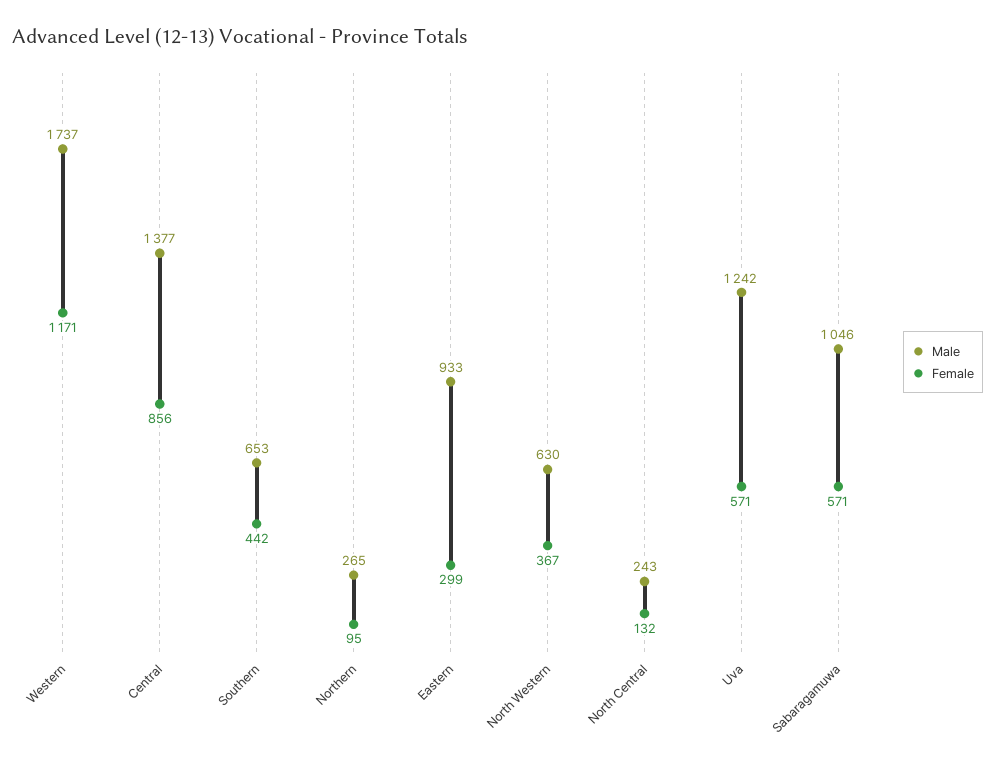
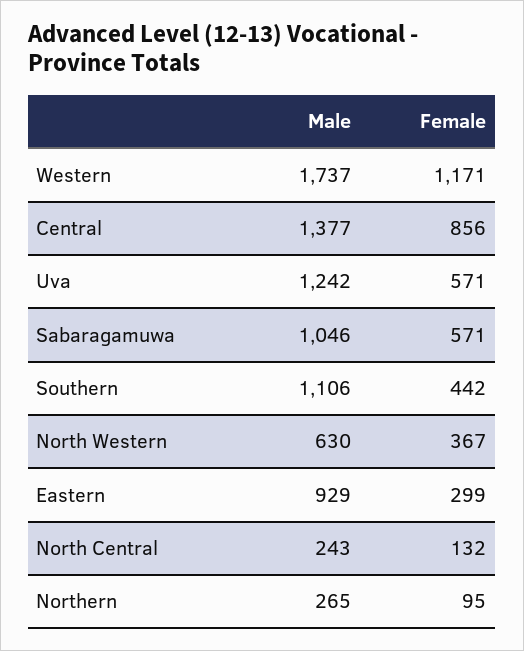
Male, Southern: 653 -> 1106
Male, Eastern: 933 -> 929

